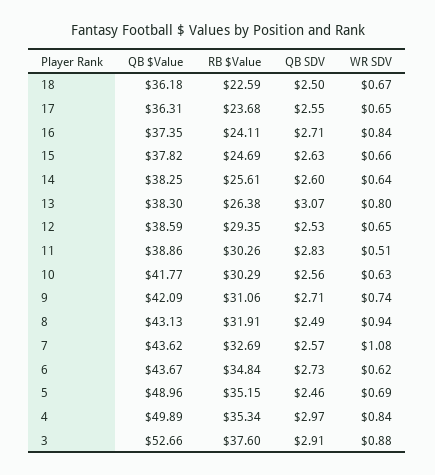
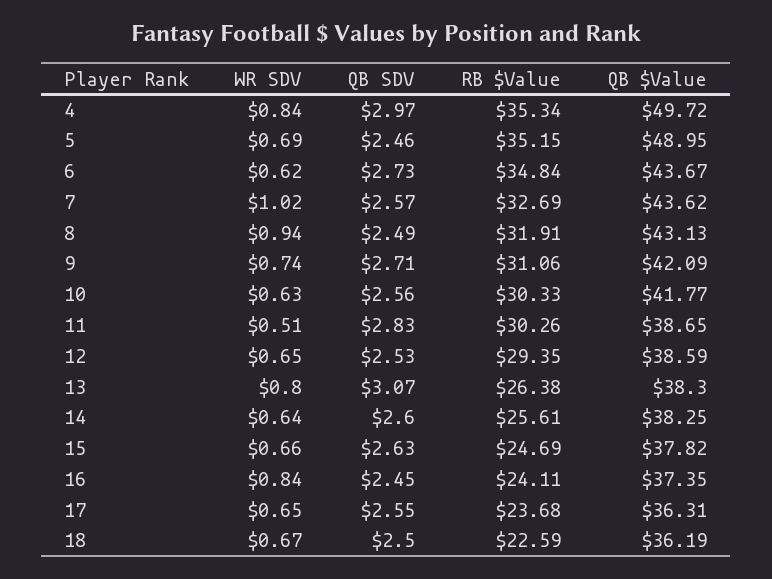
QB $Value, 18: 36.18 -> 36.19
QB SDV, 16: 2.71 -> 2.45
QB $Value, 11: 38.86 -> 38.65
RB $Value, 10: 30.29 -> 30.33
WR SDV, 7: 1.08 -> 1.02
QB $Value, 5: 48.96 -> 48.95
QB $Value, 4: 49.89 -> 49.72
QB $Value, 3: 52.66 -> none
RB $Value, 3: 37.6 -> none
QB SDV, 3: 2.91 -> none
WR SDV, 3: 0.88 -> none

